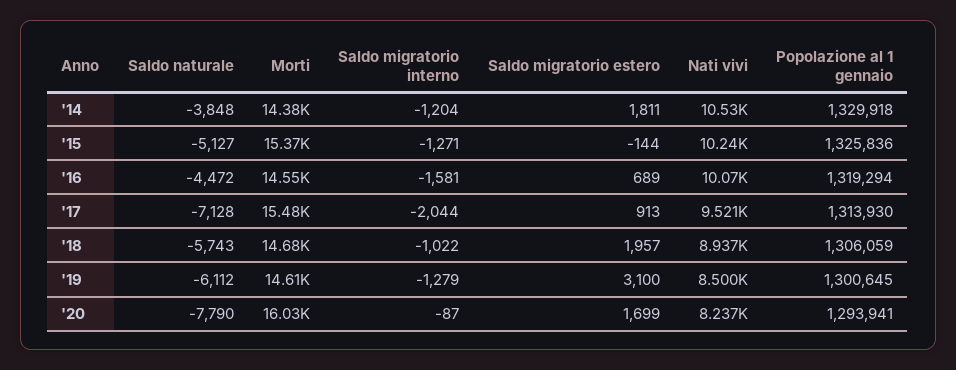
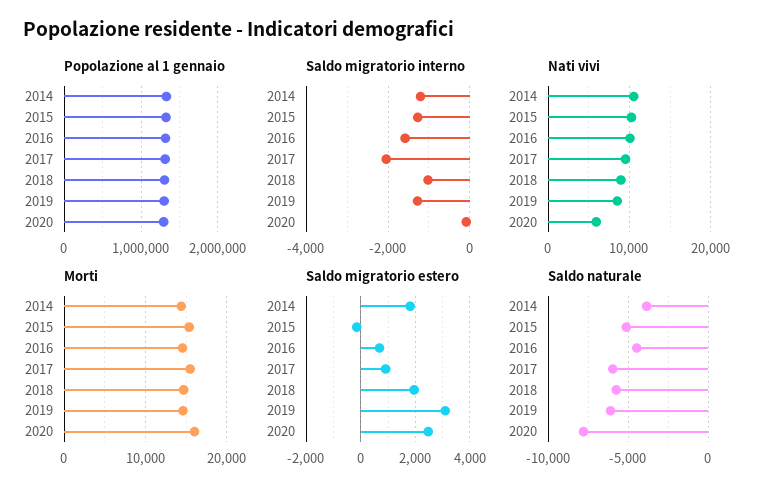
Saldo naturale, '17: -7128 -> -6000
Saldo migratorio estero, '20: 1699 -> 2500
Nati vivi, '20: 8237 -> 6000

